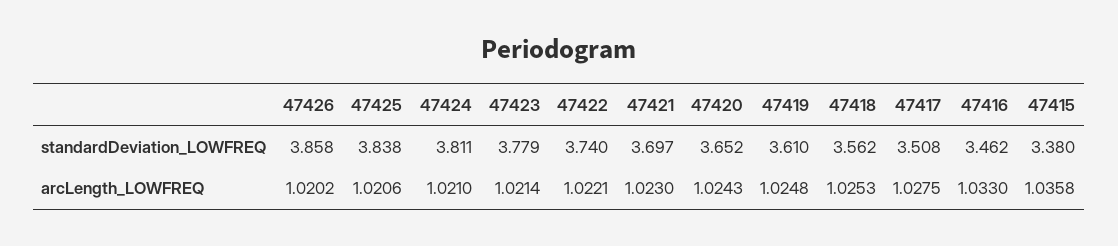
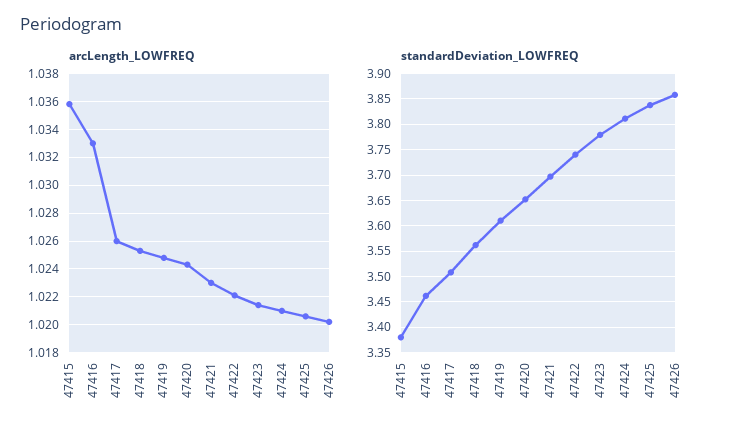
arcLength_LOWFREQ, 47417: 1.0275 -> 1.026

